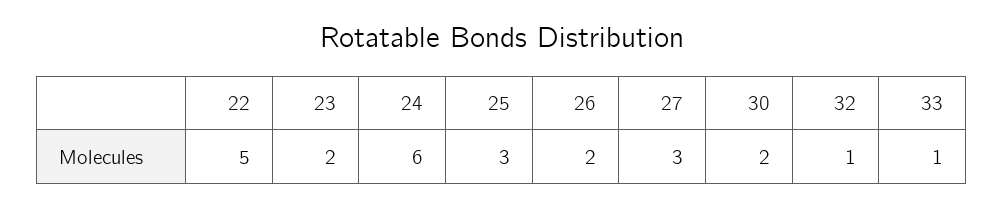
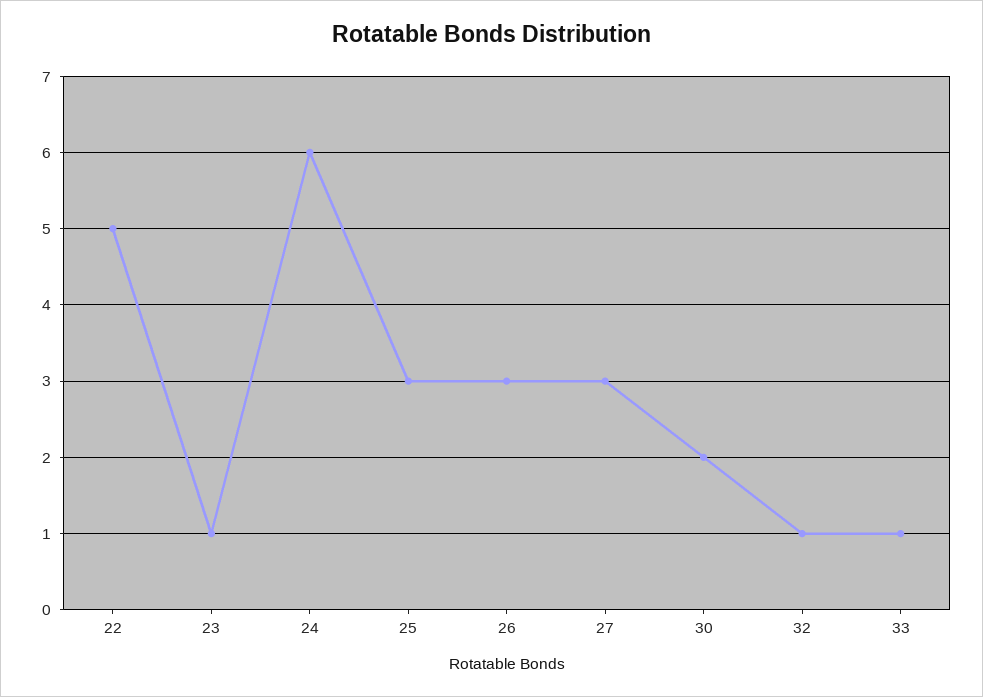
23: 2 -> 1
26: 2 -> 3

